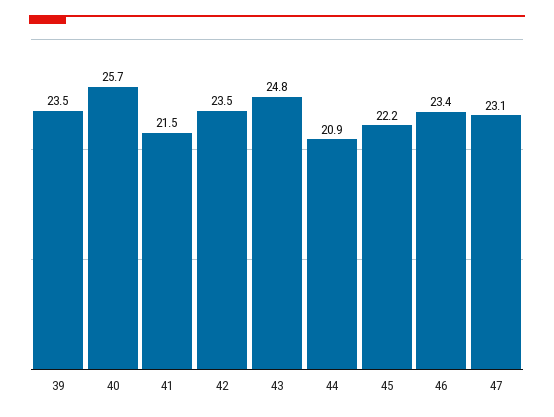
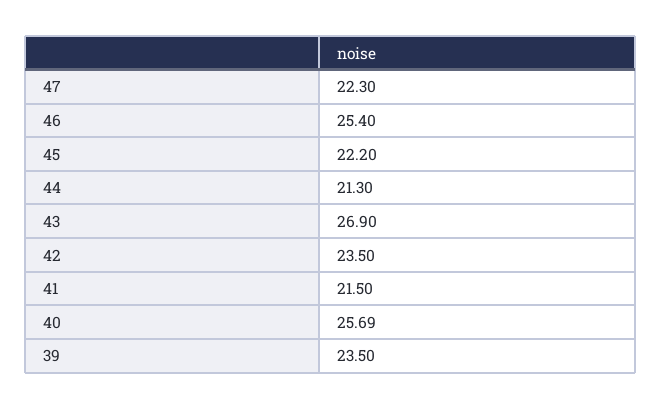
43: 24.8 -> 26.9
44: 20.9 -> 21.3
46: 23.4 -> 25.4
47: 23.1 -> 22.3

